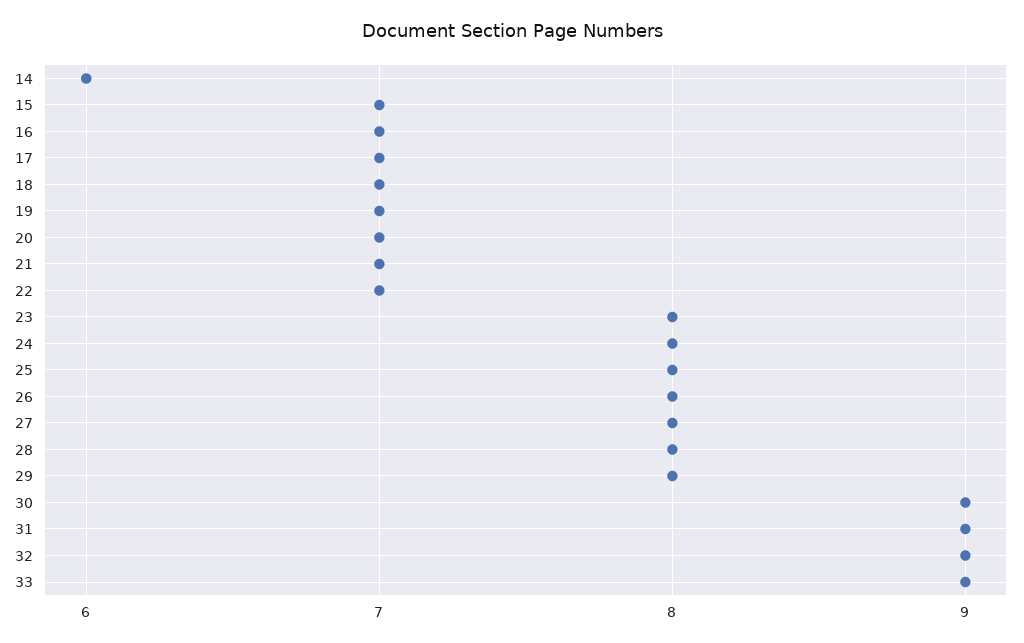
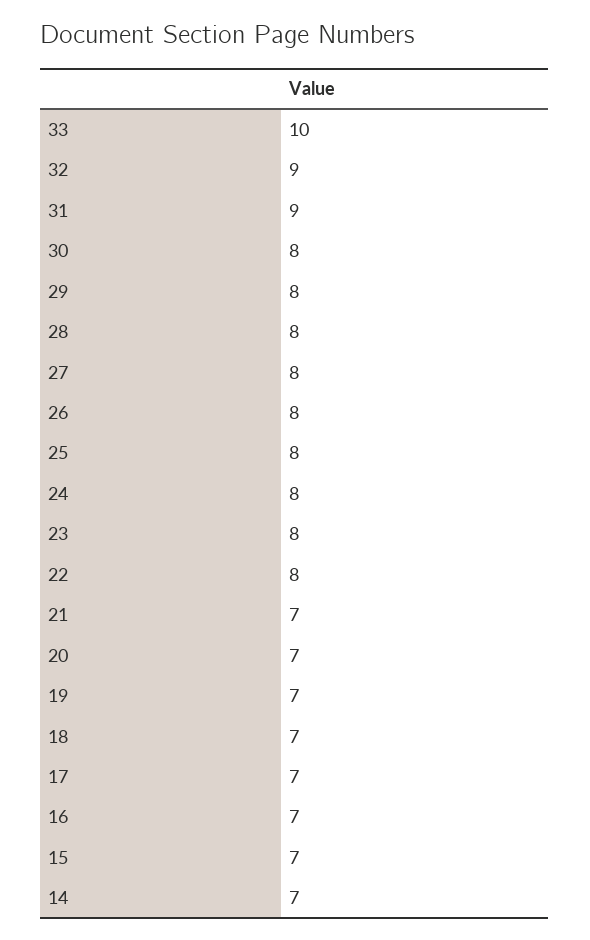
14: 6 -> 7
22: 7 -> 8
30: 9 -> 8
33: 9 -> 10

